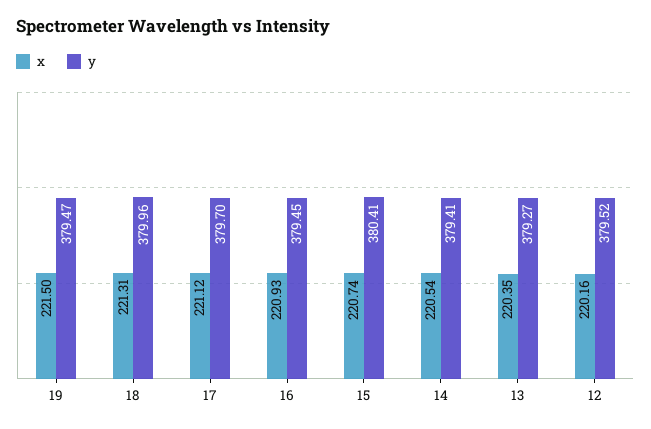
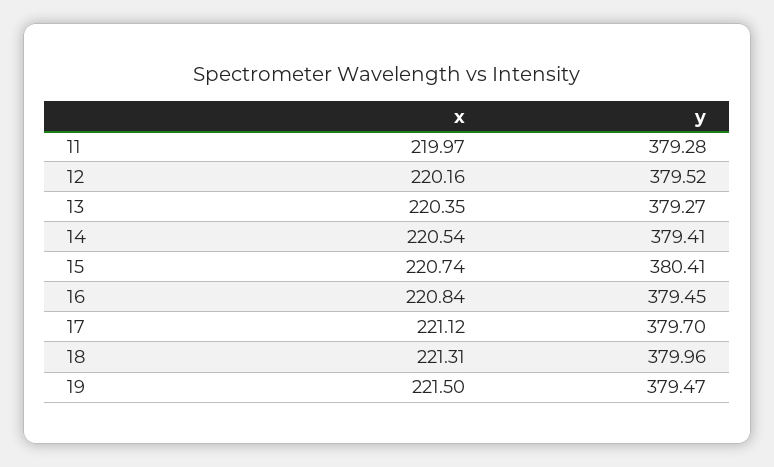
x, 16: 220.93 -> 220.84
x, 11: none -> 219.97
y, 11: none -> 379.28

